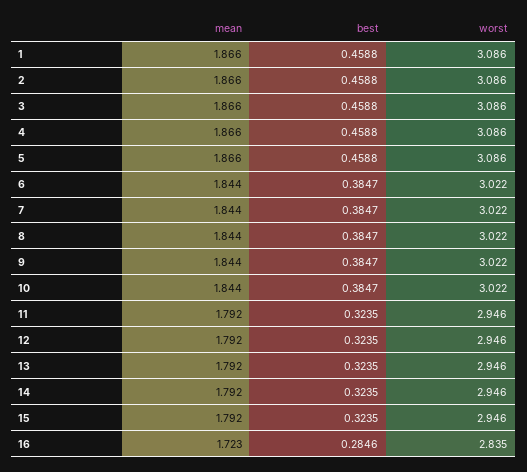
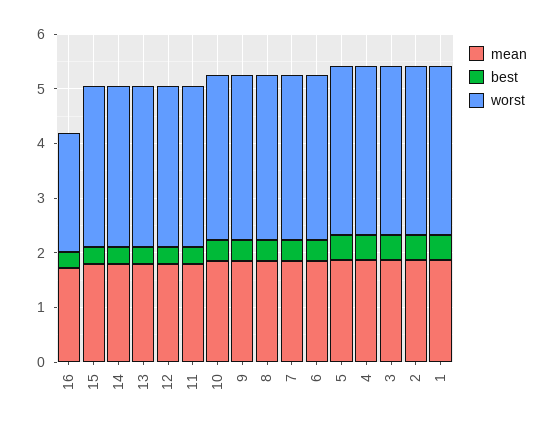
worst, 16: 2.835 -> 2.2

